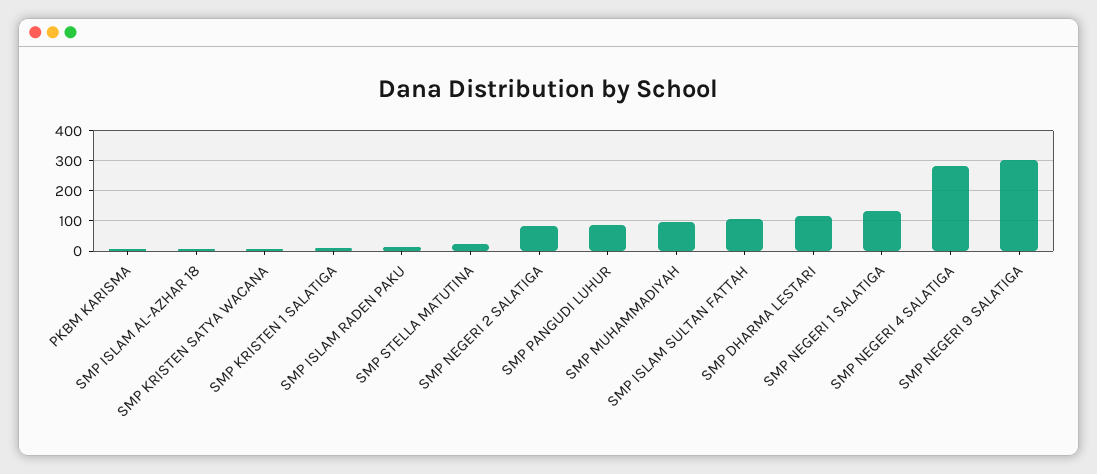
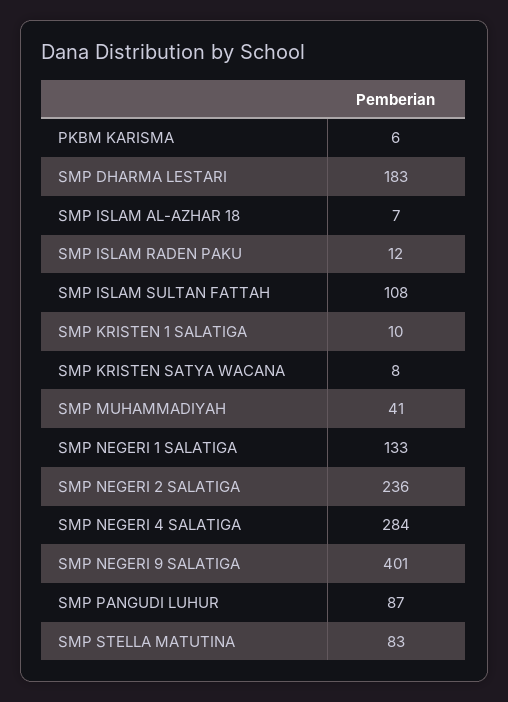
SMP STELLA MATUTINA: 20 -> 83
SMP NEGERI 2 SALATIGA: 80 -> 236
SMP MUHAMMADIYAH: 100 -> 41
SMP DHARMA LESTARI: 120 -> 183
SMP NEGERI 9 SALATIGA: 300 -> 401

